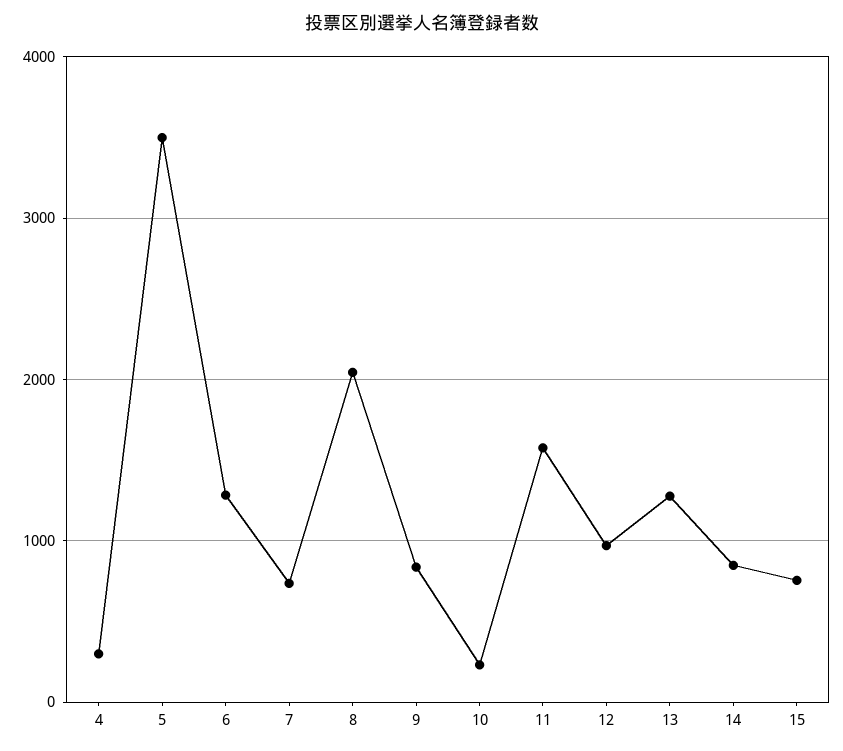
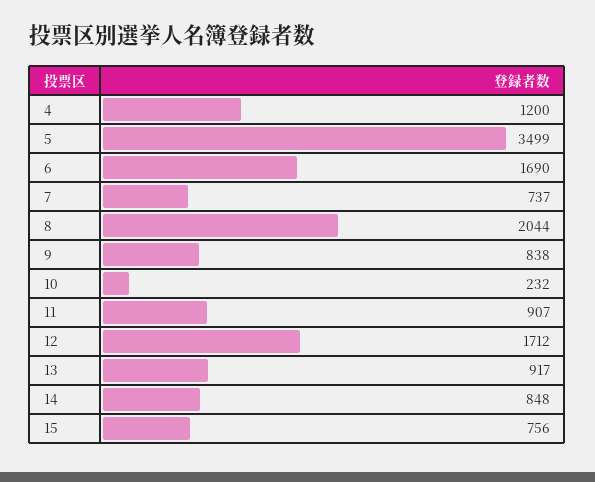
4: 300 -> 1200
6: 1300 -> 1690
11: 1600 -> 907
12: 1000 -> 1712
13: 1300 -> 917

